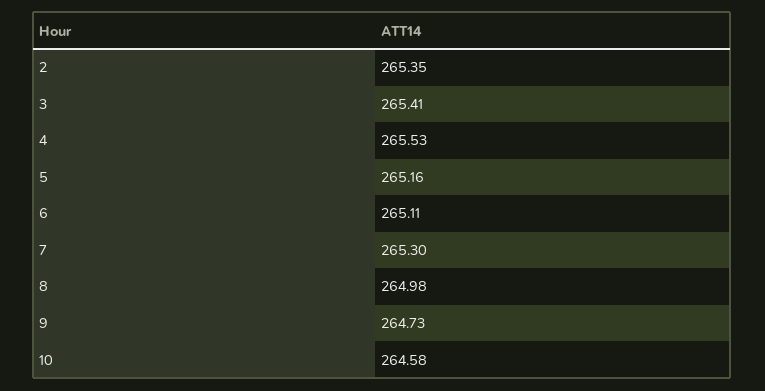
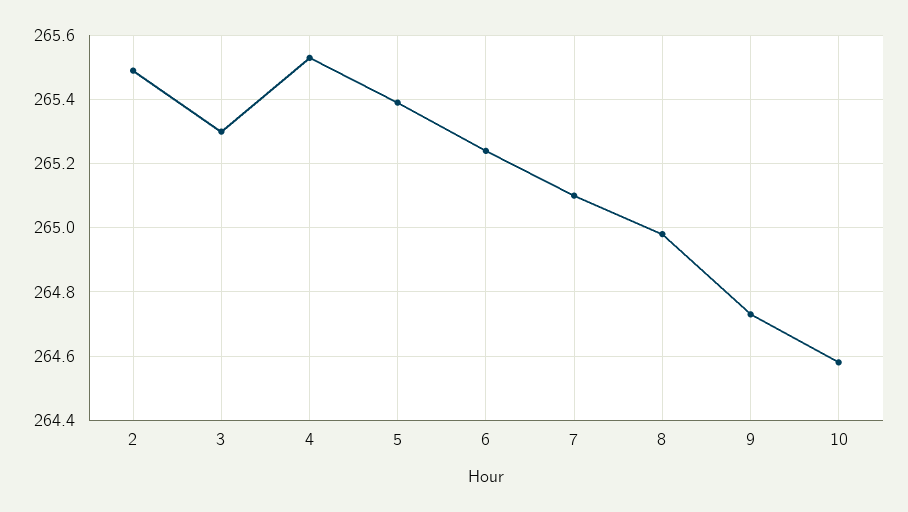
2: 265.35 -> 265.5
3: 265.41 -> 265.3
5: 265.16 -> 265.4
6: 265.11 -> 265.25
7: 265.3 -> 265.1

